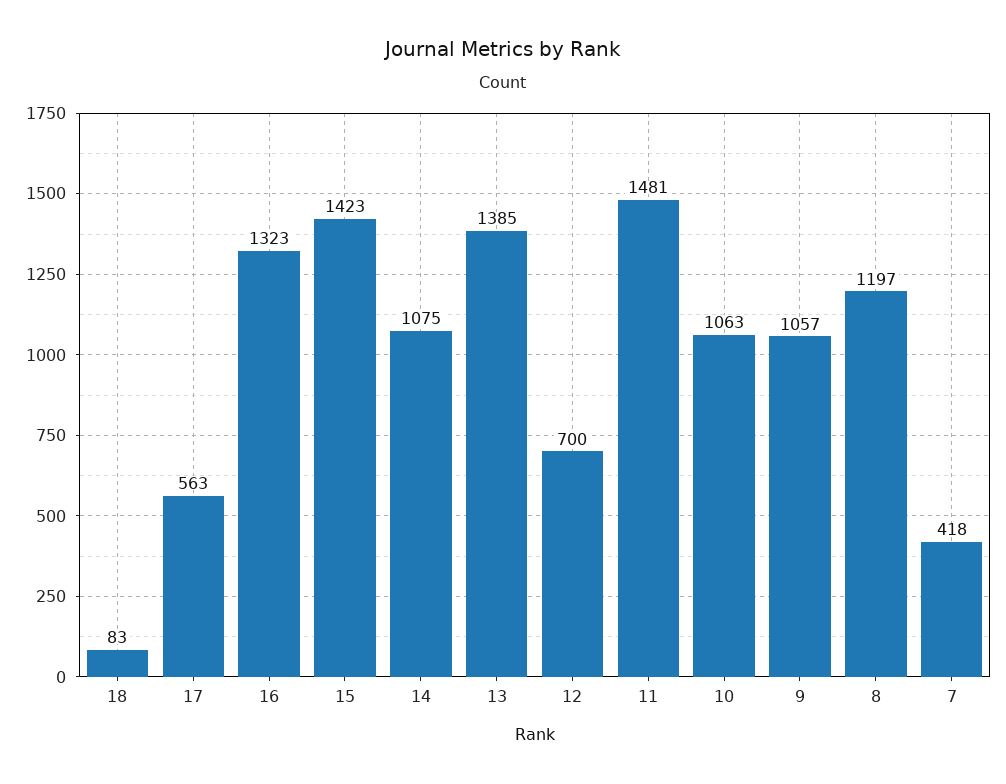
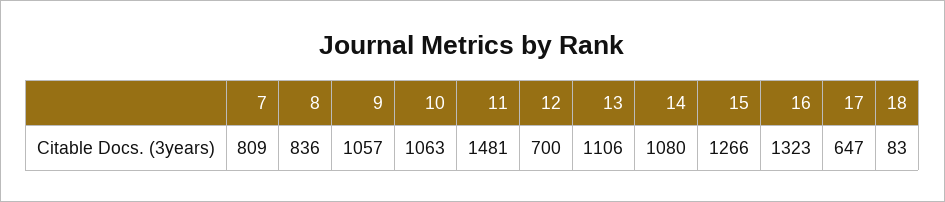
17: 563 -> 647
15: 1423 -> 1266
14: 1075 -> 1080
13: 1385 -> 1106
8: 1197 -> 836
7: 418 -> 809

